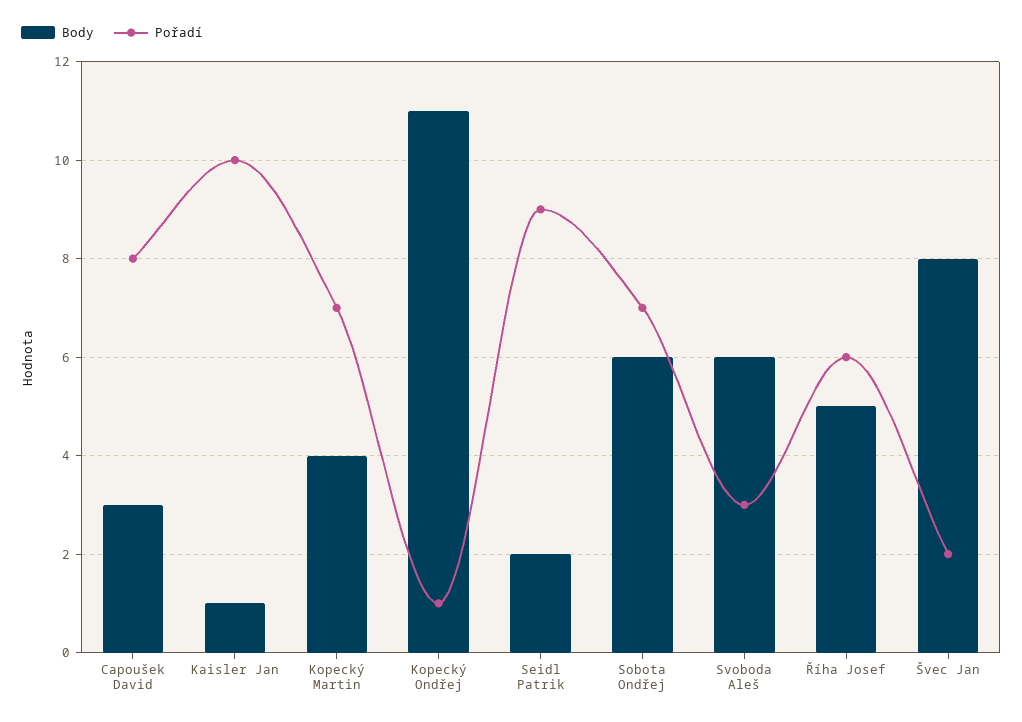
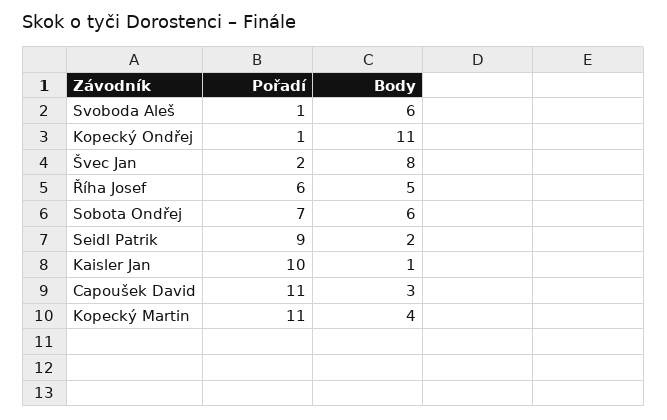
Pořadí, Capoušek David: 8 -> 11
Pořadí, Kopecký Martin: 7 -> 11
Pořadí, Svoboda Aleš: 3 -> 1

